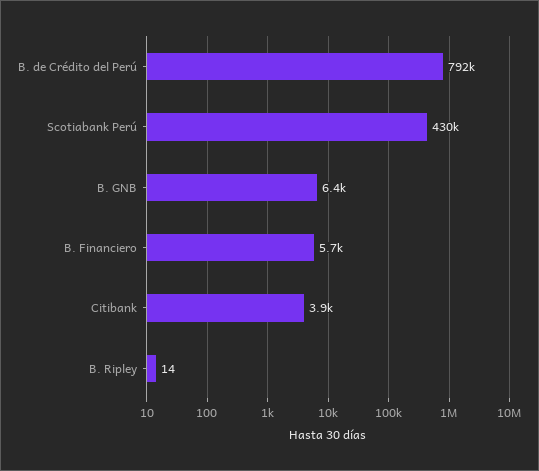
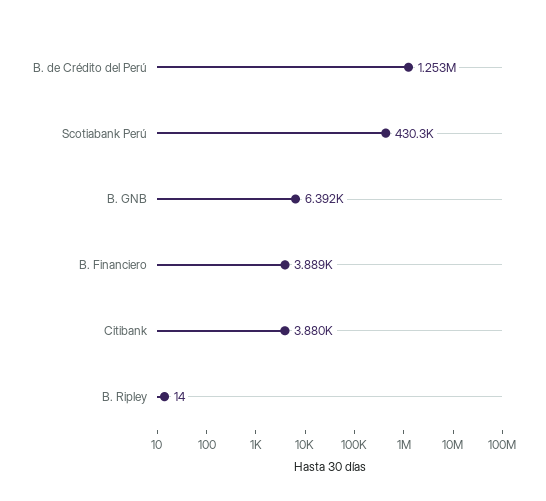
B. de Crédito del Perú: 792000 -> 1253000
B. Financiero: 5700 -> 3889

